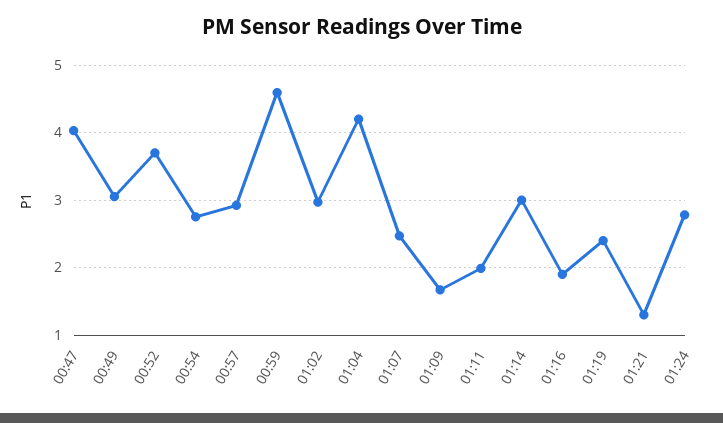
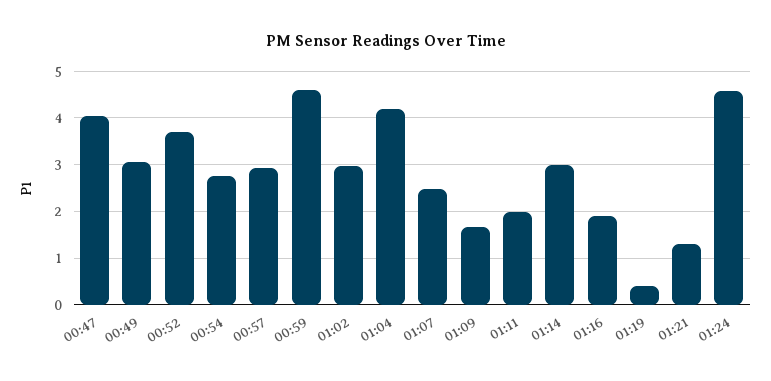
01:19: 2.4 -> 0.4
01:24: 2.8 -> 4.6

